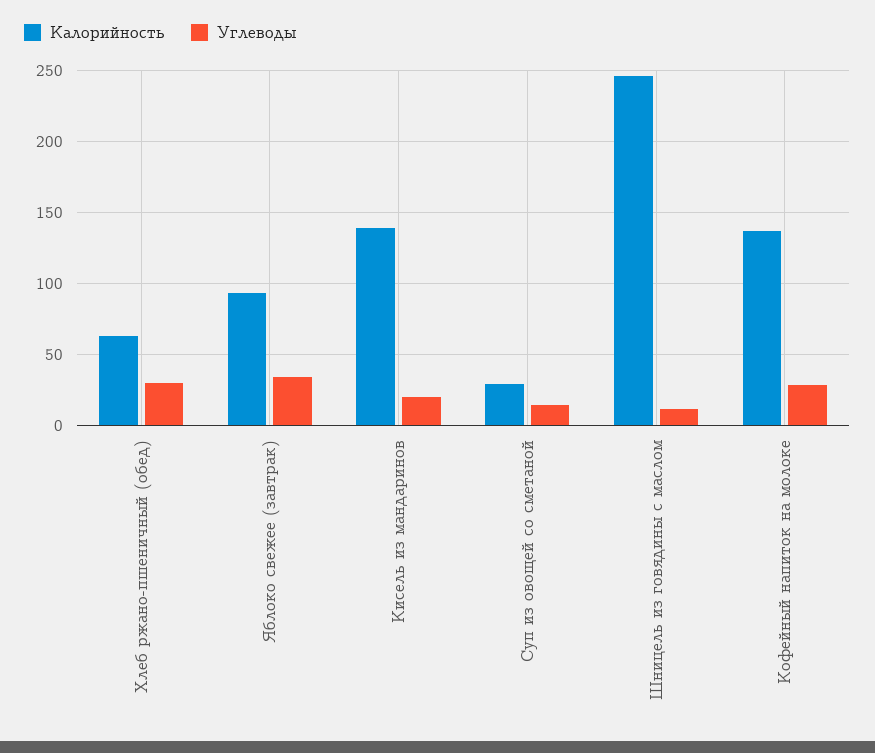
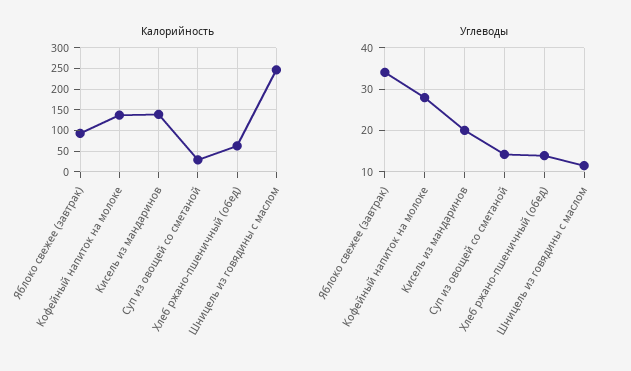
Углеводы, Хлеб ржано-пшеничный (обед): 30 -> 14

